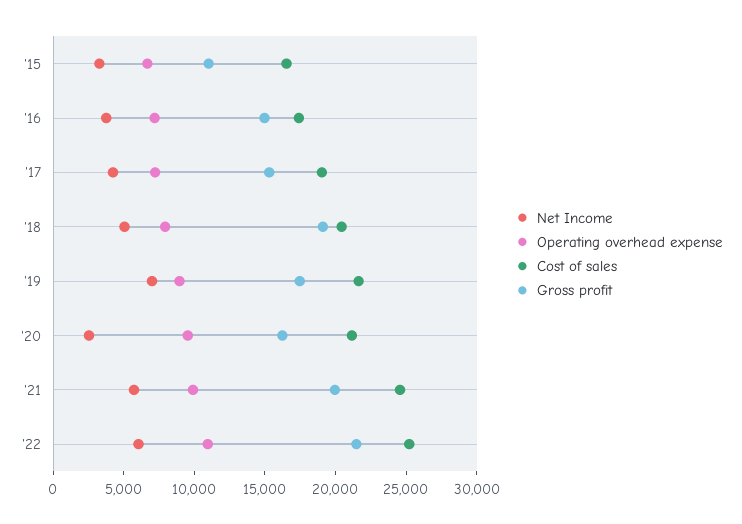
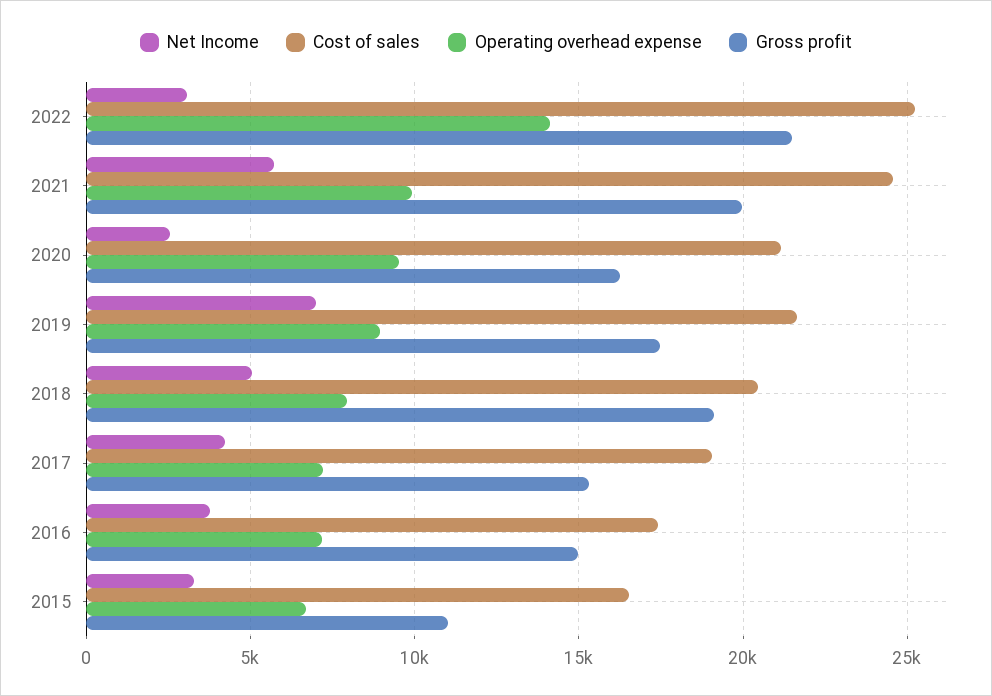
Net Income, '22: 6000 -> 3000
Operating overhead expense, '22: 11000 -> 14000

